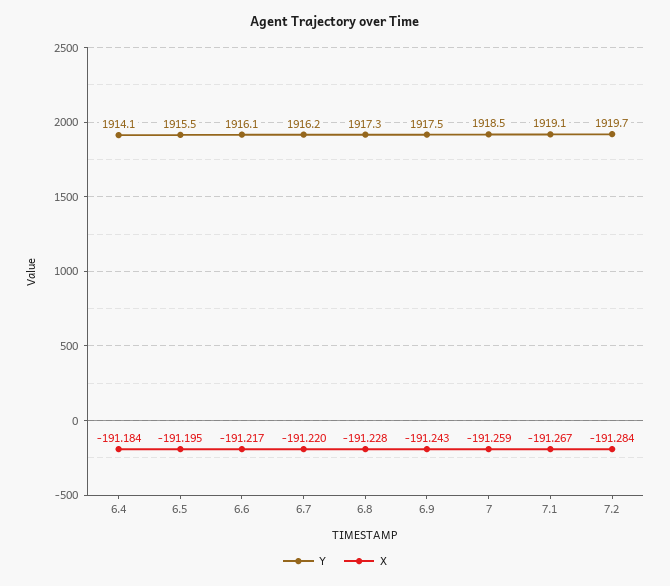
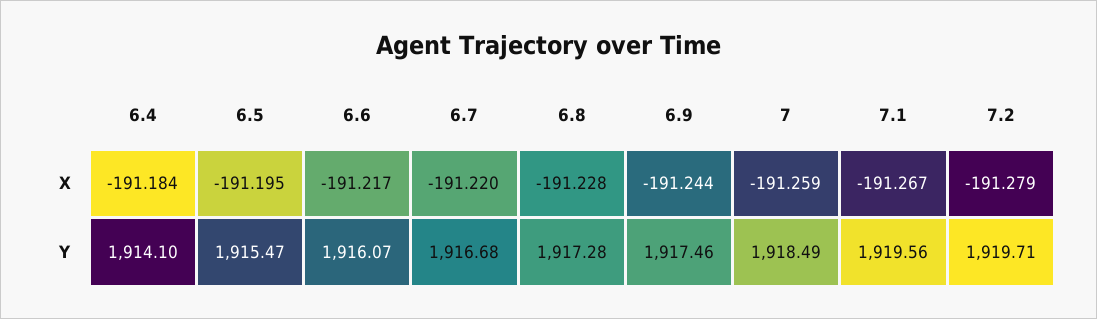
Y, 6.7: 1916.2 -> 1916.68
X, 6.9: -191.243 -> -191.244
Y, 7.1: 1919.1 -> 1919.56
X, 7.2: -191.284 -> -191.279

